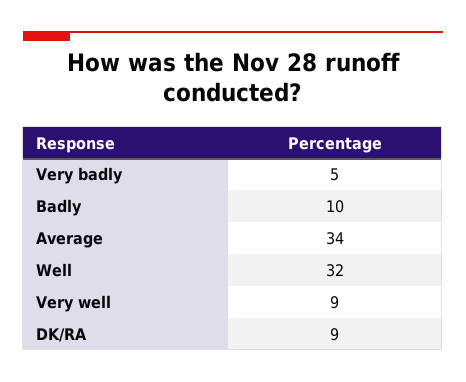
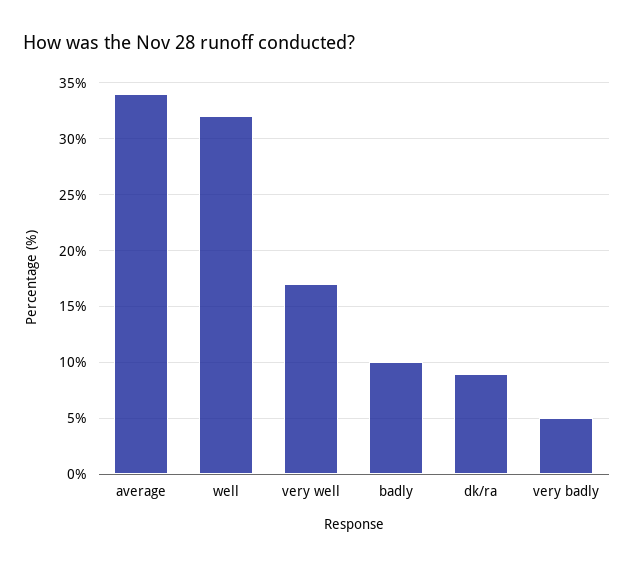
Very well: 9 -> 17

